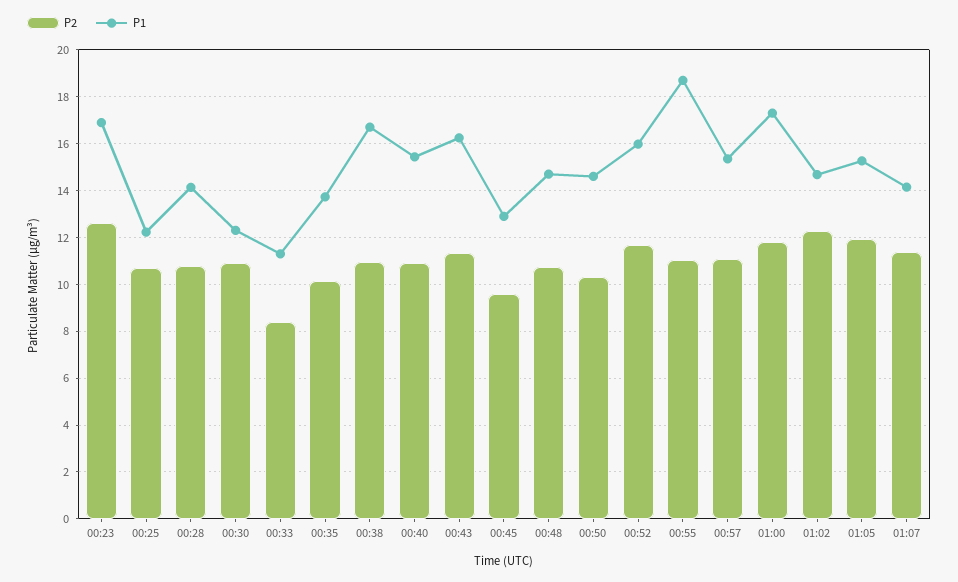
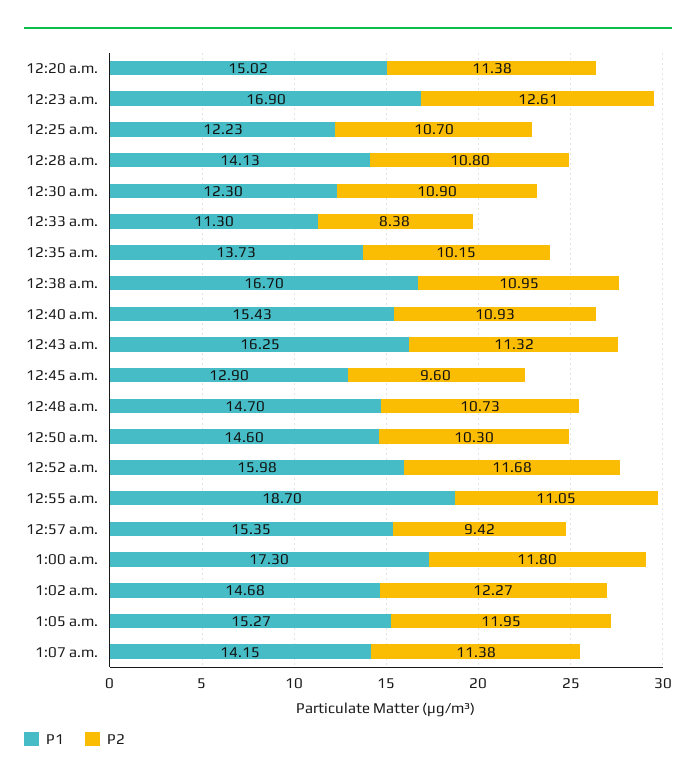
P2, 00:57: 11 -> 9.42
P1, 12:20 a.m.: none -> 15.02
P2, 12:20 a.m.: none -> 11.38

